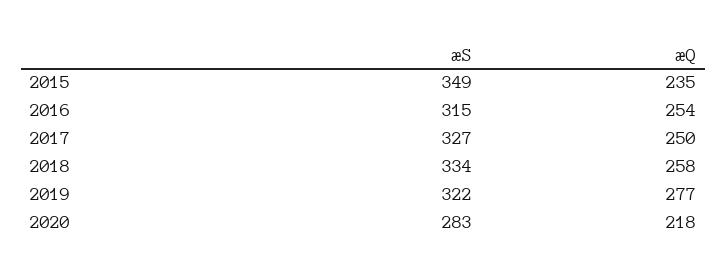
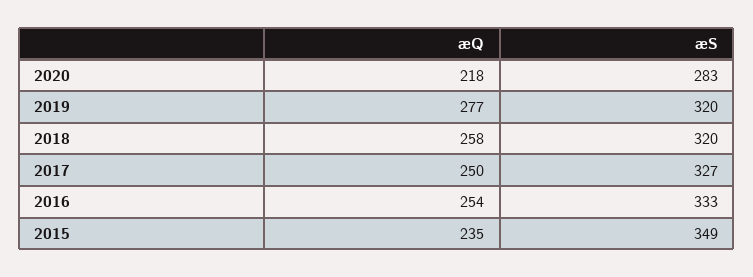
æS, 2016: 315 -> 333
æS, 2018: 334 -> 320
æS, 2019: 322 -> 320

